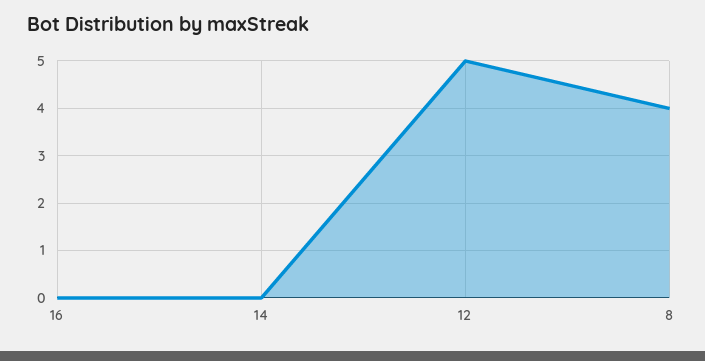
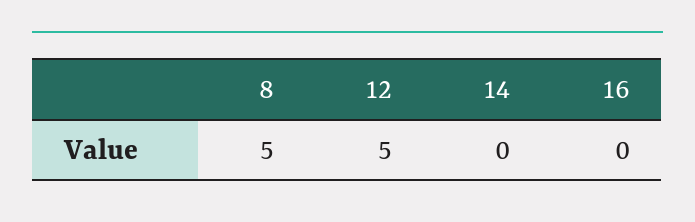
8: 4 -> 5

